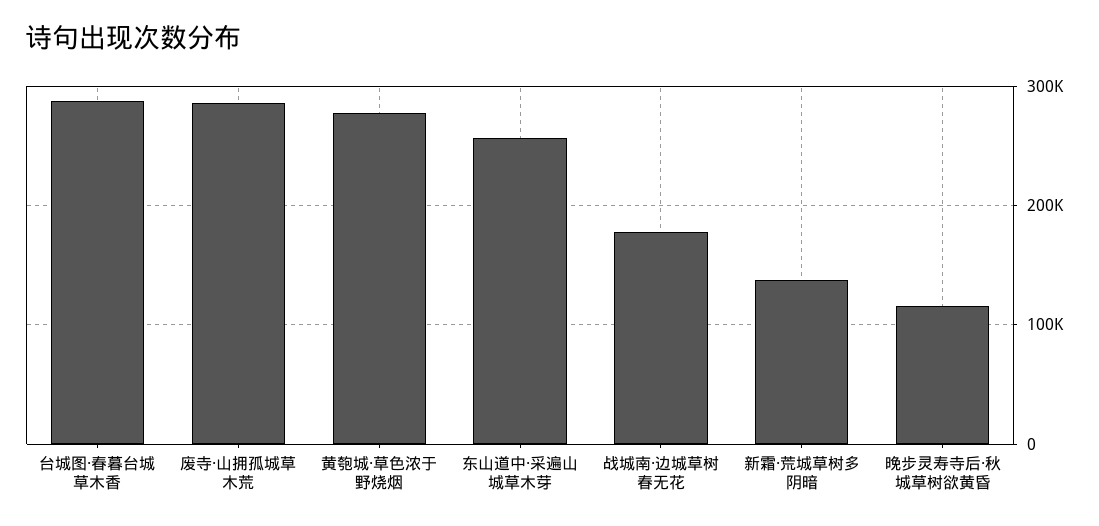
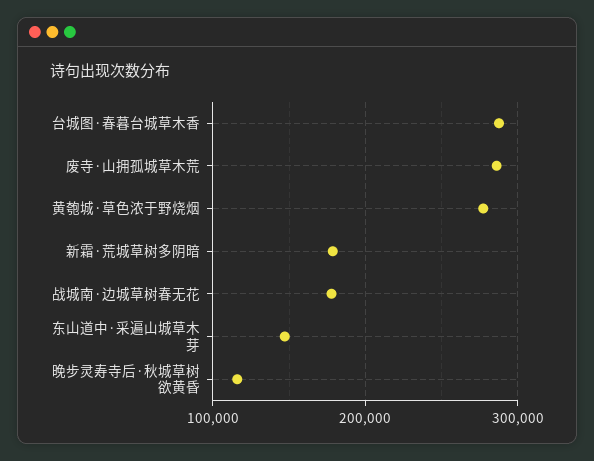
东山道中·采遍山城草木芽: 260000 -> 150000
新霜·荒城草树多阴暗: 140000 -> 180000

